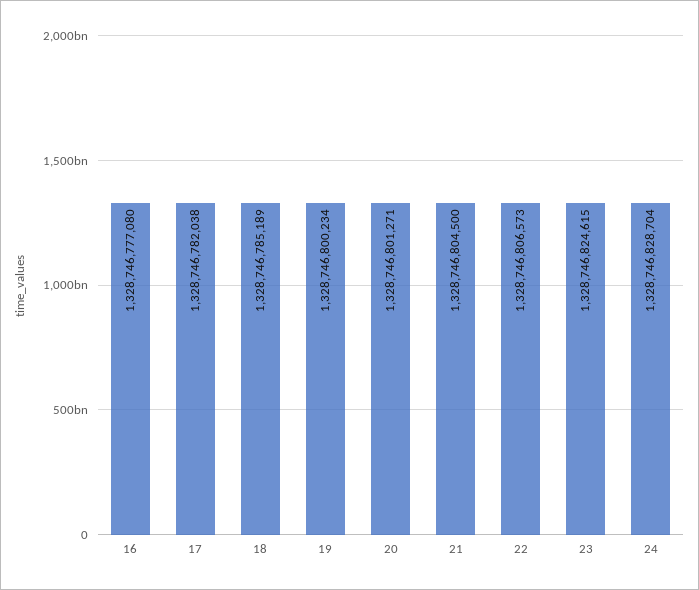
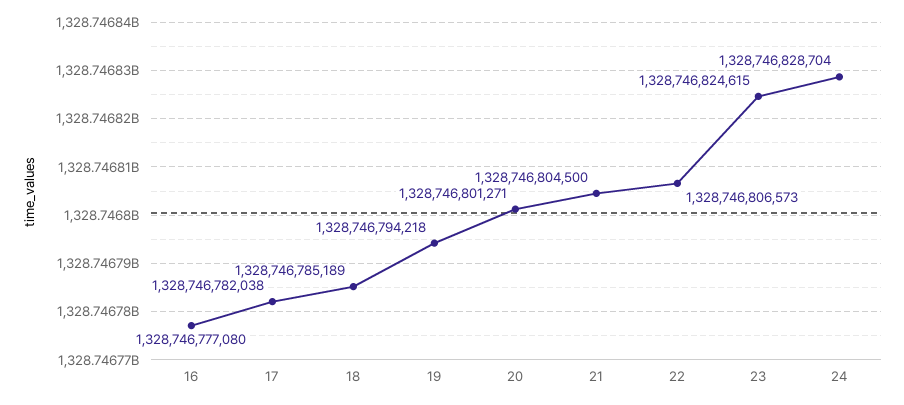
19: 1328746800234 -> 1328746794218

